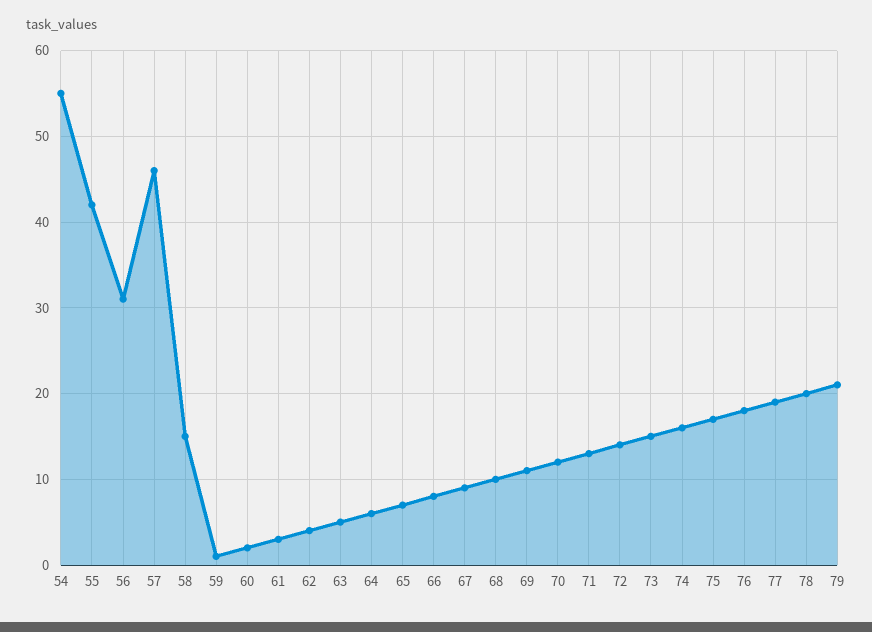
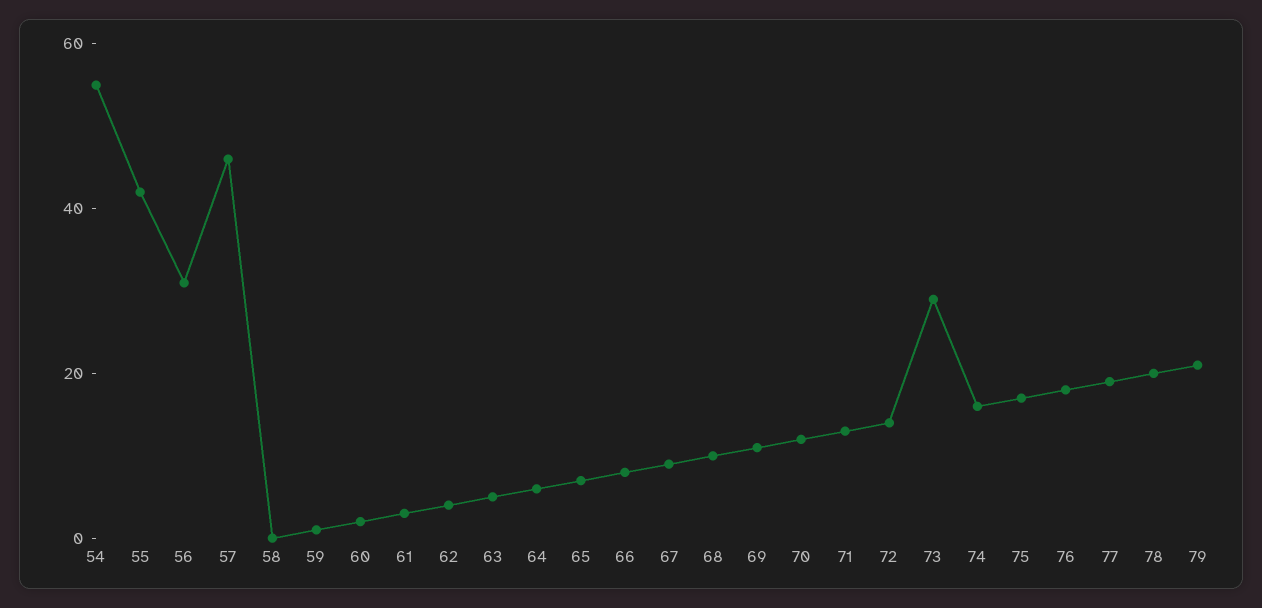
58: 15 -> 0
73: 15 -> 30

